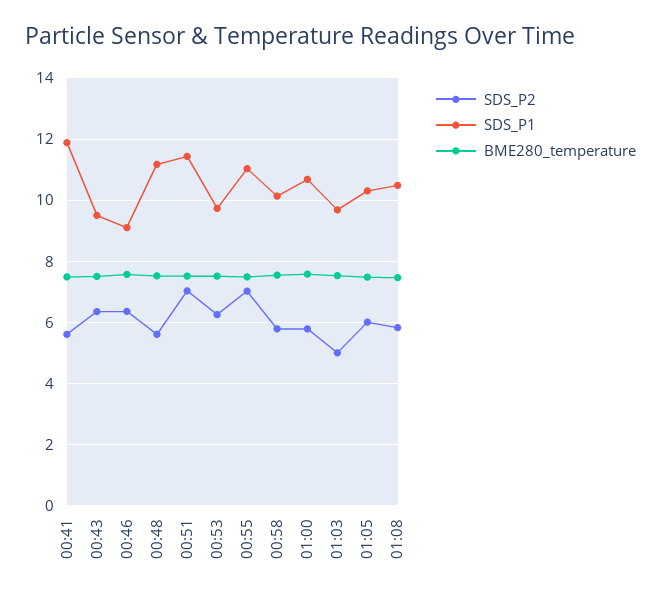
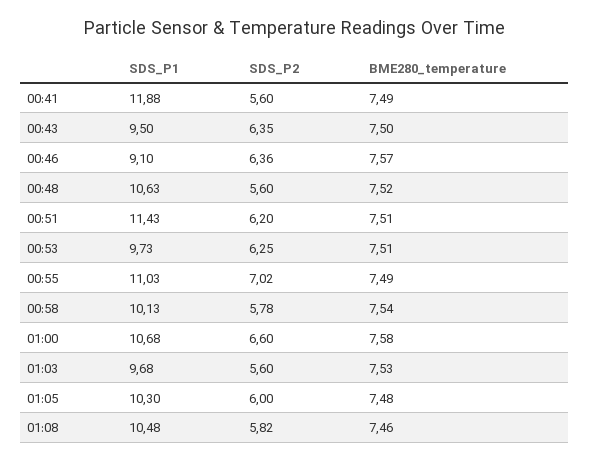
SDS_P1, 00:48: 11.2 -> 10.63
SDS_P2, 00:51: 7 -> 6.2
SDS_P2, 01:00: 5.8 -> 6.6
SDS_P2, 01:03: 5 -> 5.6

